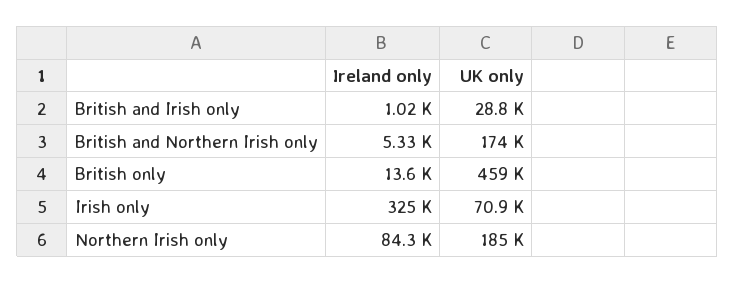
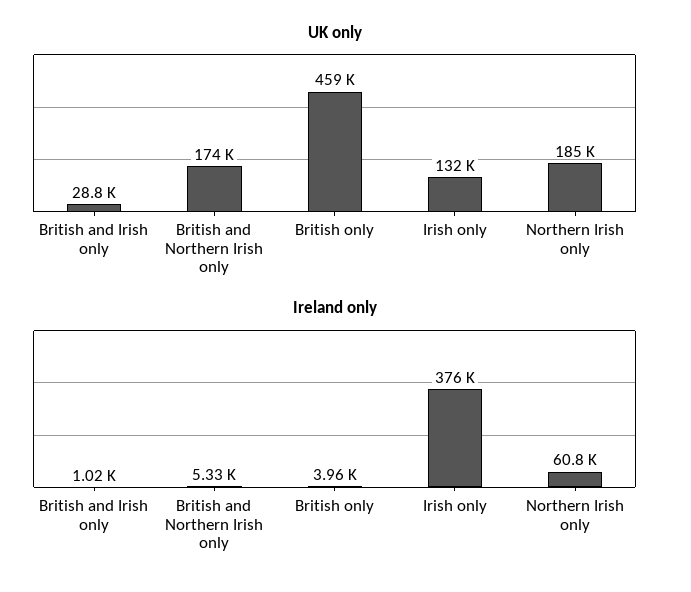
Ireland only, British only: 13600 -> 3960
Ireland only, Irish only: 325000 -> 376000
UK only, Irish only: 70900 -> 132000
Ireland only, Northern Irish only: 84300 -> 60800

